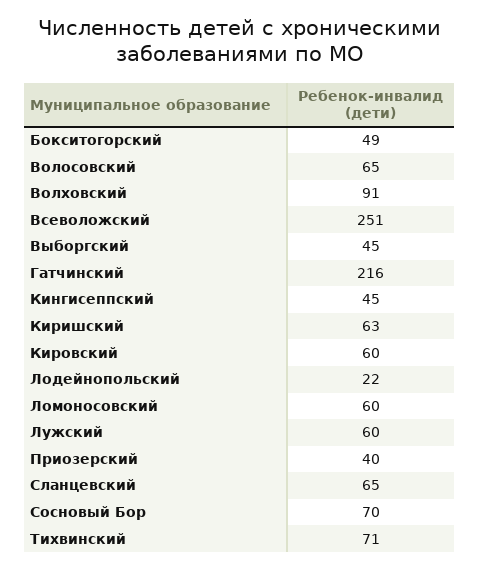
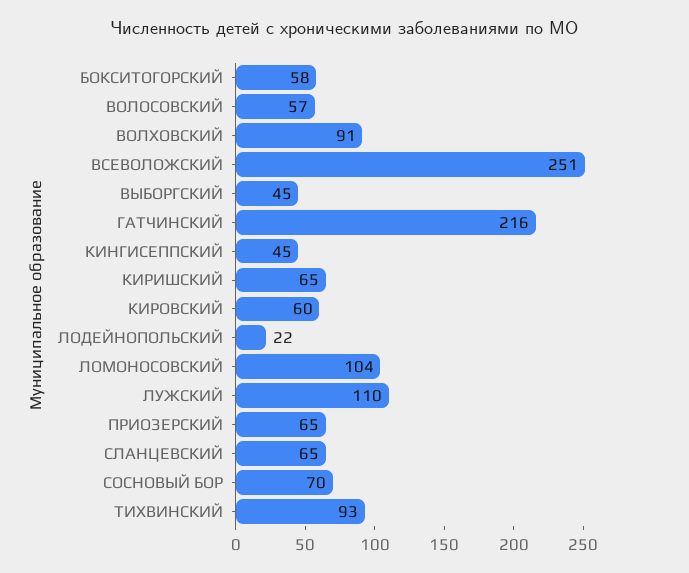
Бокситогорский: 49 -> 58
Волосовский: 65 -> 57
Киришский: 63 -> 65
Ломоносовский: 60 -> 104
Лужский: 60 -> 110
Приозерский: 40 -> 65
Тихвинский: 71 -> 93

